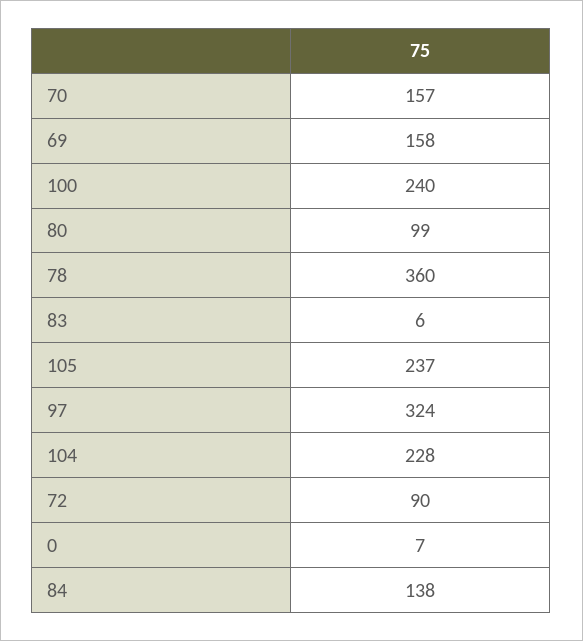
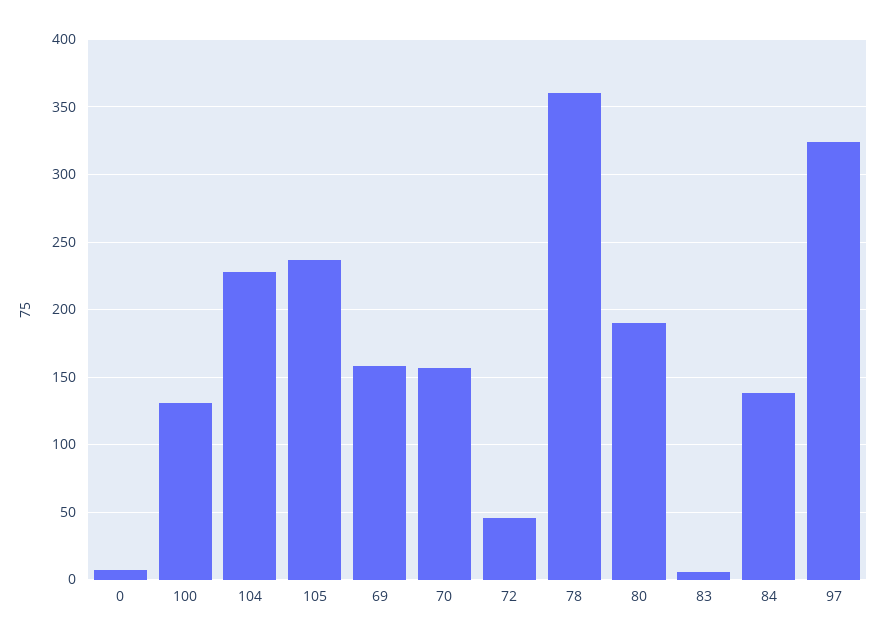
100: 240 -> 130
80: 99 -> 190
72: 90 -> 45

